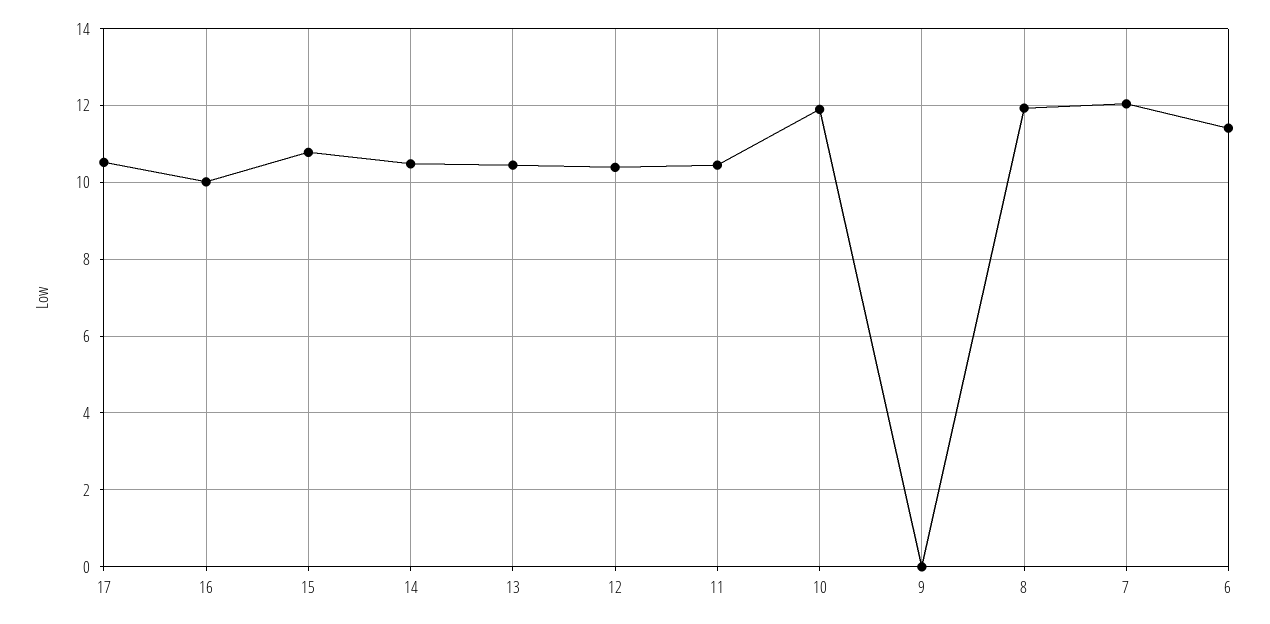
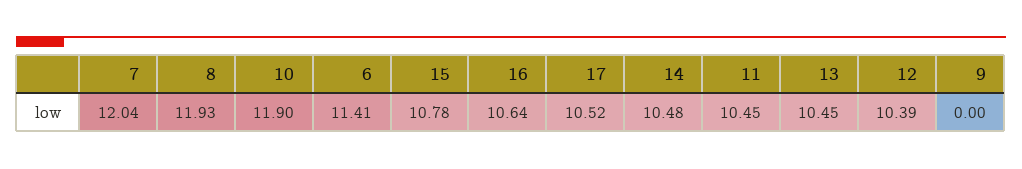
16: 10 -> 10.64

